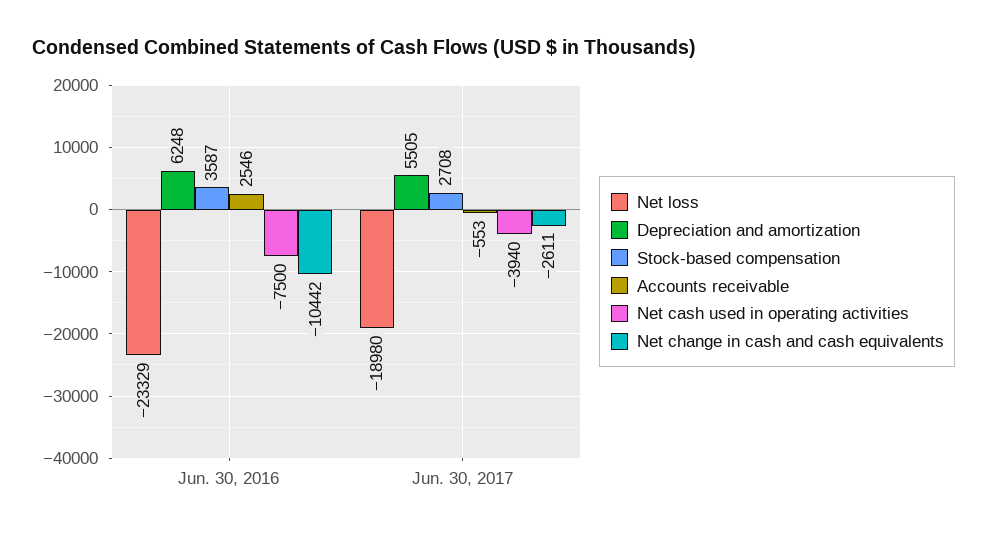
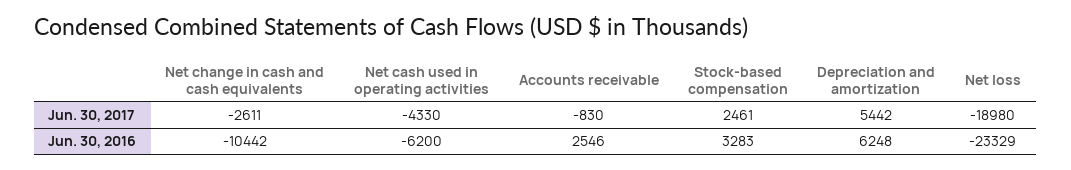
Stock-based compensation, Jun. 30, 2016: 3587 -> 3283
Net cash used in operating activities, Jun. 30, 2016: -7500 -> -6200
Depreciation and amortization, Jun. 30, 2017: 5505 -> 5442
Stock-based compensation, Jun. 30, 2017: 2708 -> 2461
Accounts receivable, Jun. 30, 2017: -553 -> -830
Net cash used in operating activities, Jun. 30, 2017: -3940 -> -4330

